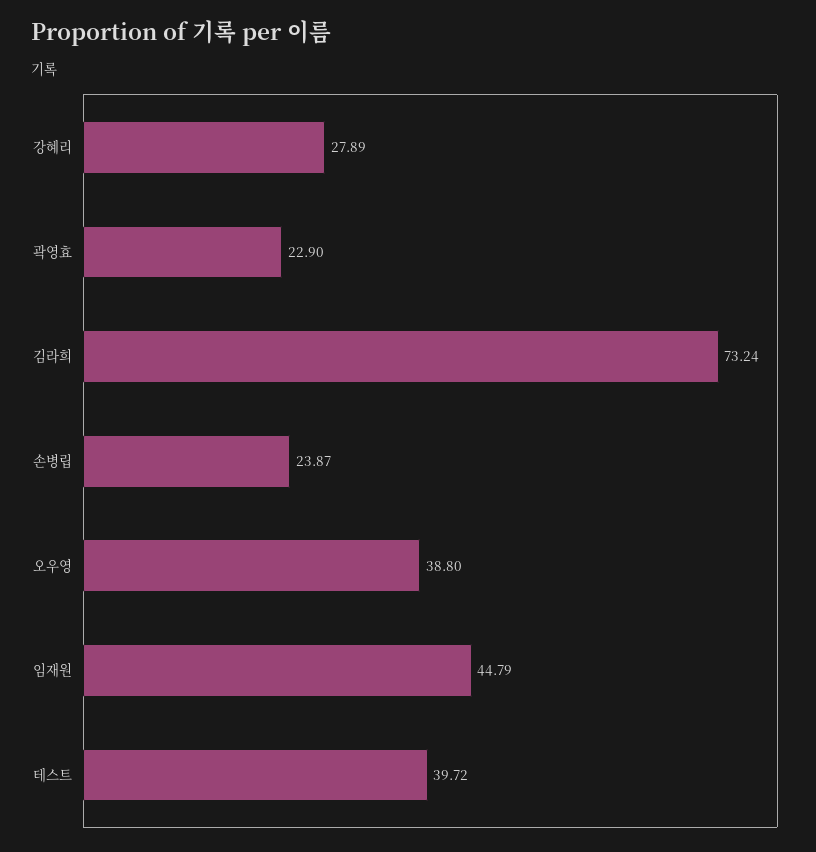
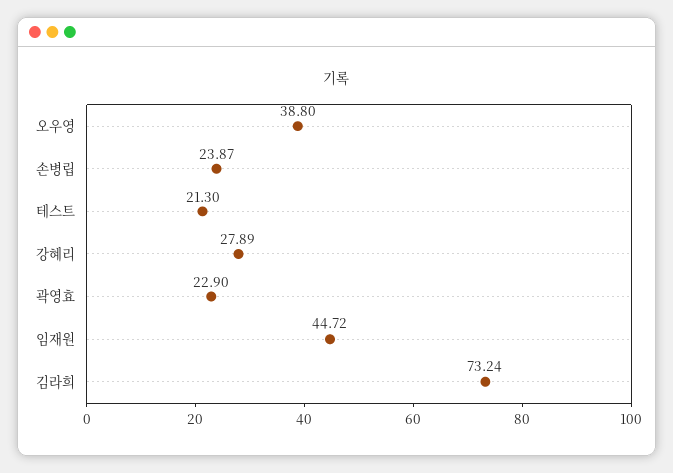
임재원: 44.79 -> 44.72
테스트: 39.72 -> 21.3

